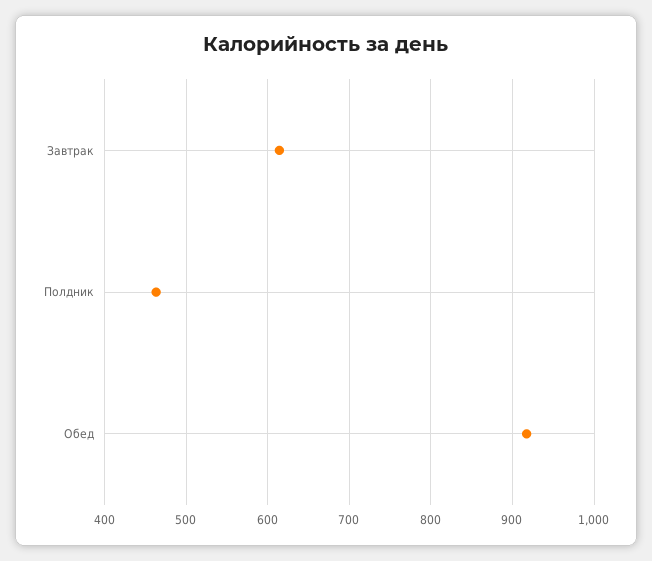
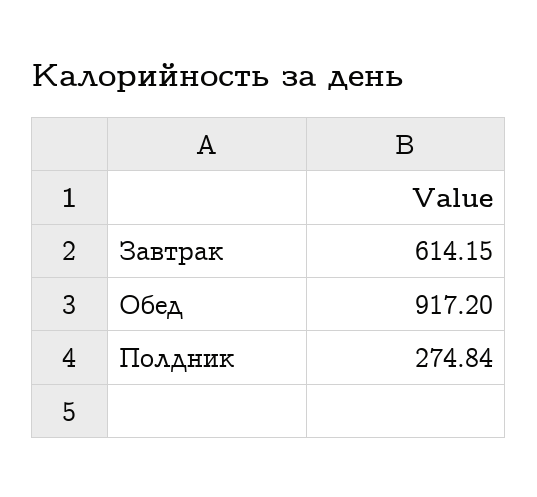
Полдник: 460 -> 274.84

